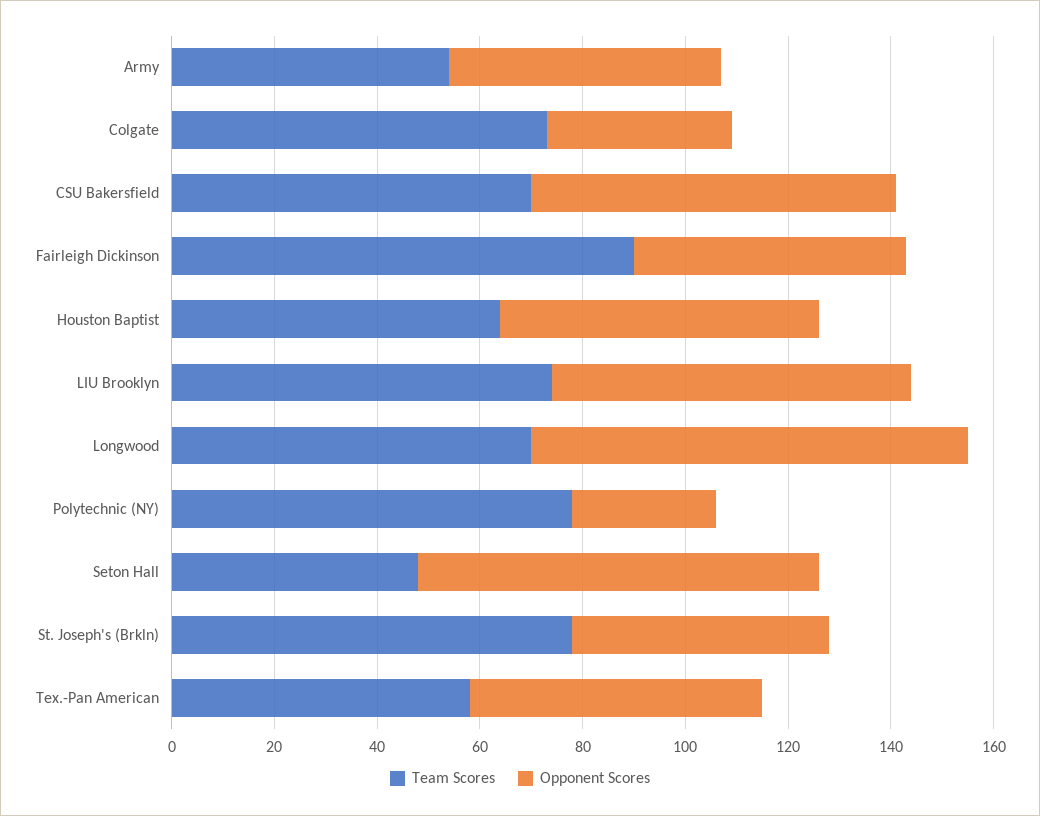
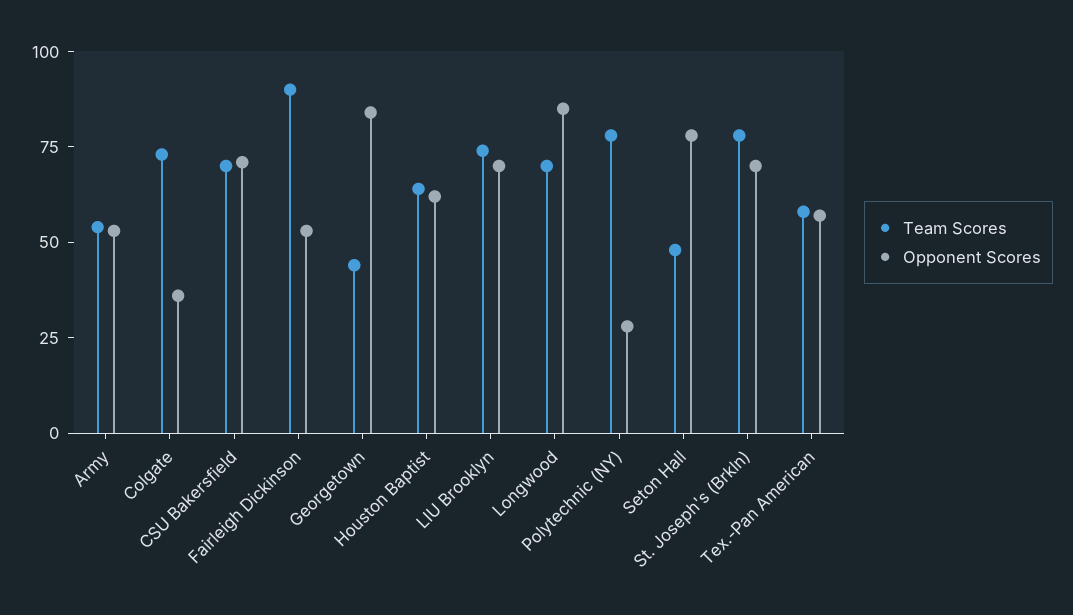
Opponent Scores, St. Joseph's (Brkln): 50 -> 70
Team Scores, Georgetown: none -> 45
Opponent Scores, Georgetown: none -> 85

